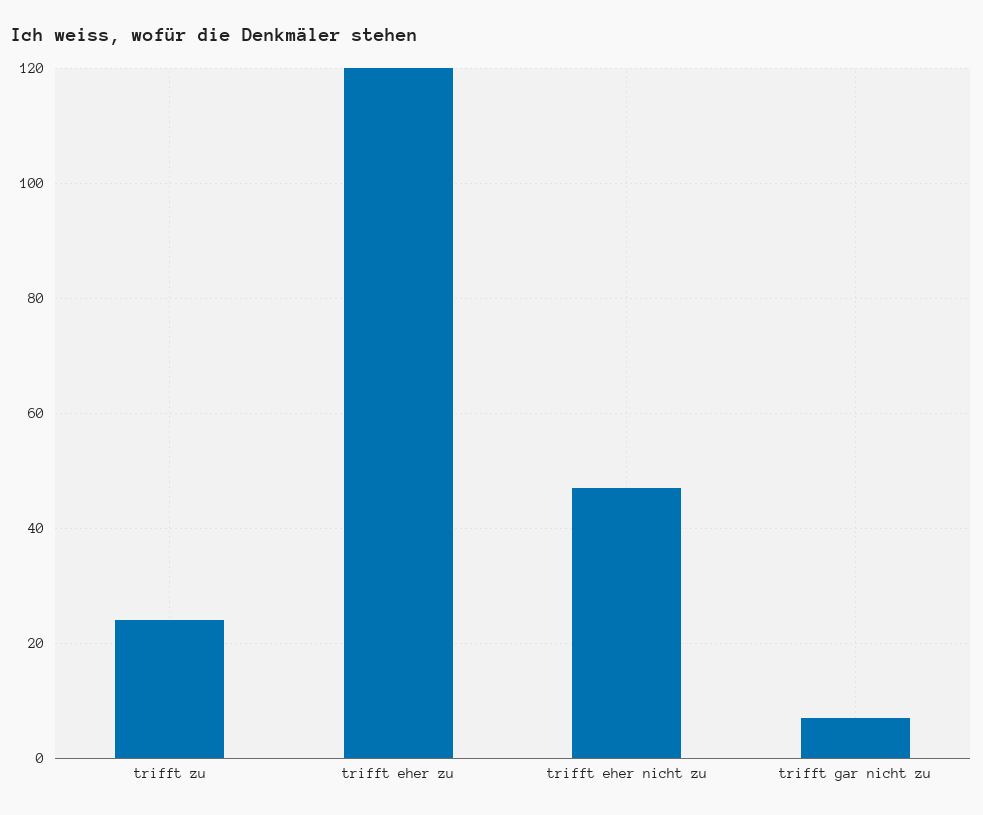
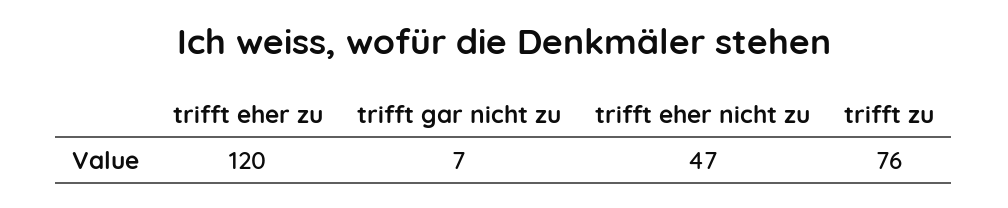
trifft zu: 25 -> 76

